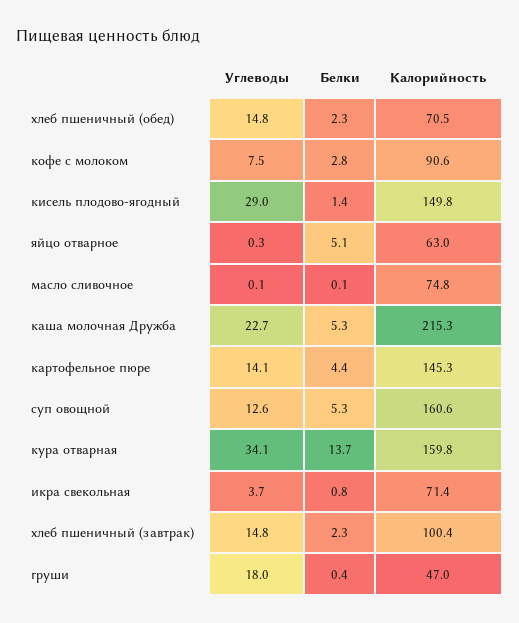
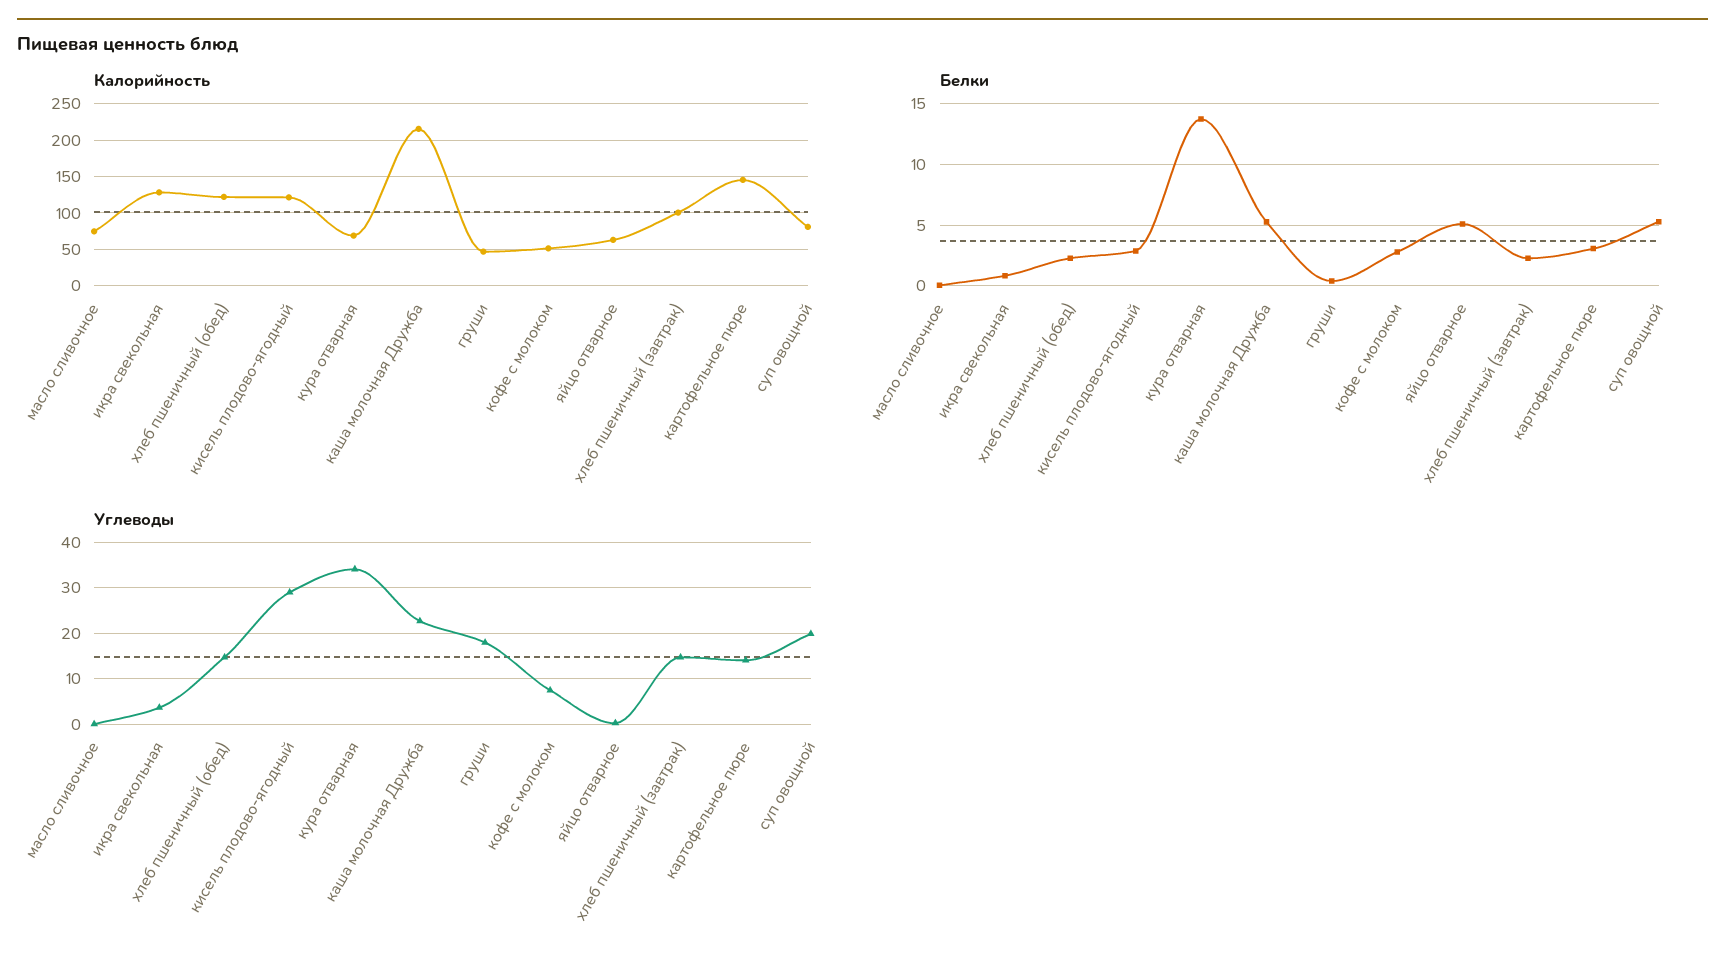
Калорийность, хлеб пшеничный (обед): 70.5 -> 120
Калорийность, кофе с молоком: 90.6 -> 50
Белки, кисель плодово-ягодный: 1.4 -> 3
Калорийность, кисель плодово-ягодный: 149.8 -> 120
Белки, картофельное пюре: 4.4 -> 3
Углеводы, суп овощной: 12.6 -> 20
Калорийность, суп овощной: 160.6 -> 80
Калорийность, кура отварная: 159.8 -> 70
Калорийность, икра свекольная: 71.4 -> 130

